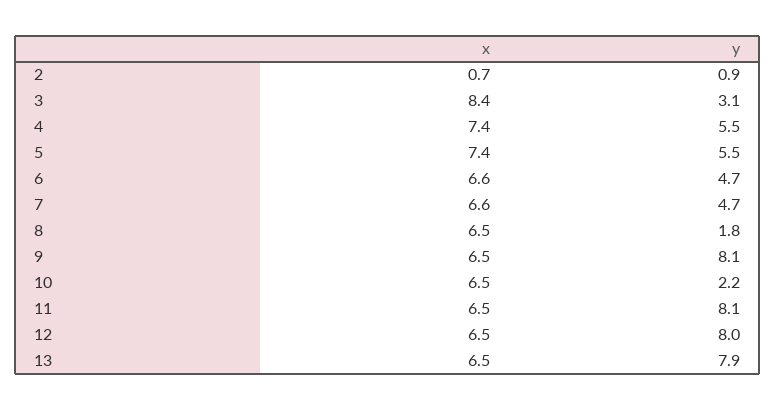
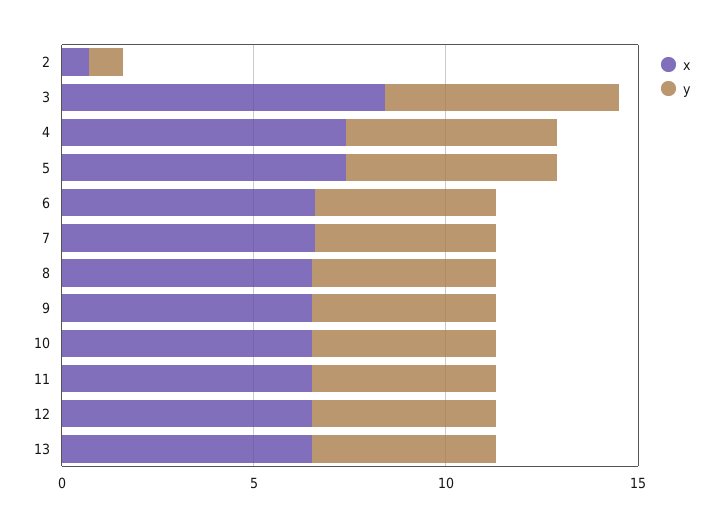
y, 3: 3.1 -> 6
y, 8: 1.8 -> 5
y, 9: 8.1 -> 5
y, 10: 2.2 -> 5
y, 11: 8.1 -> 5
y, 12: 8 -> 5
y, 13: 7.9 -> 5

